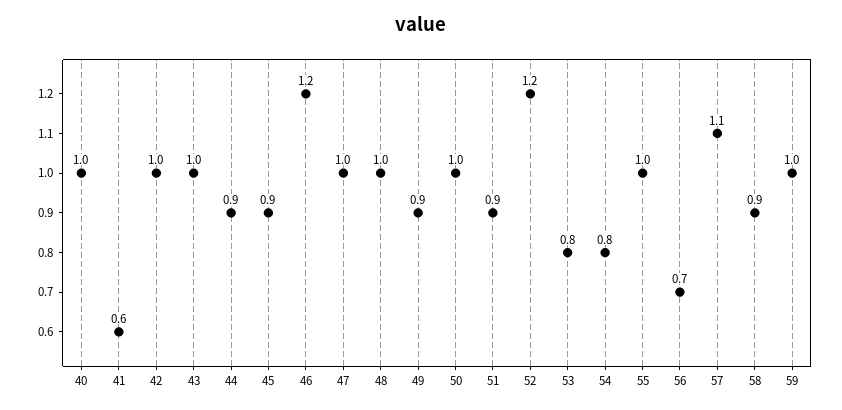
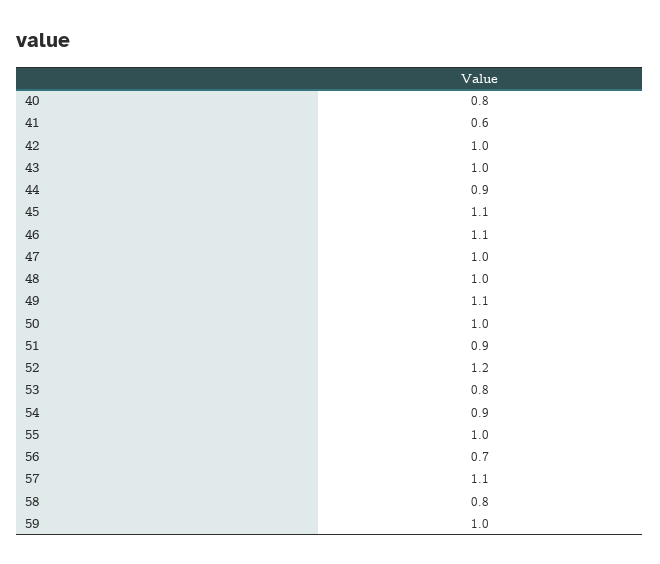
40: 1 -> 0.8
45: 0.9 -> 1.1
46: 1.2 -> 1.1
49: 0.9 -> 1.1
54: 0.8 -> 0.9
58: 0.9 -> 0.8

